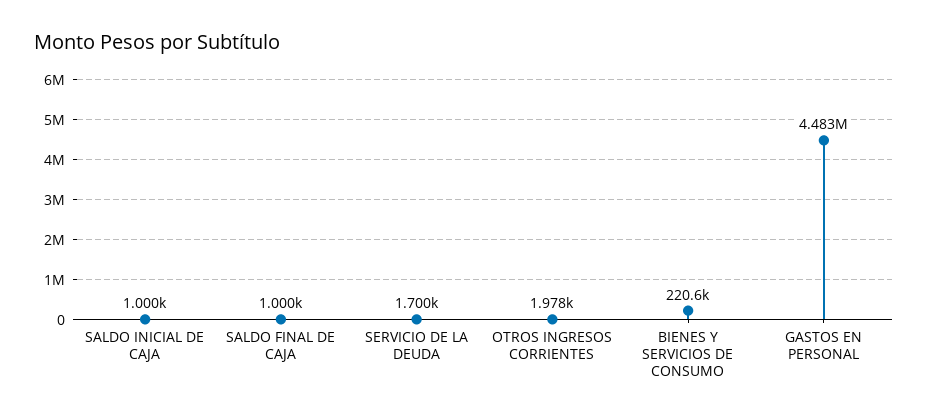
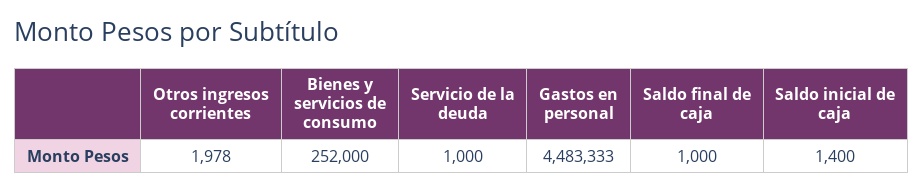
SALDO INICIAL DE CAJA: 1000 -> 1400
SERVICIO DE LA DEUDA: 1700 -> 1000
BIENES Y SERVICIOS DE CONSUMO: 220600 -> 252000

